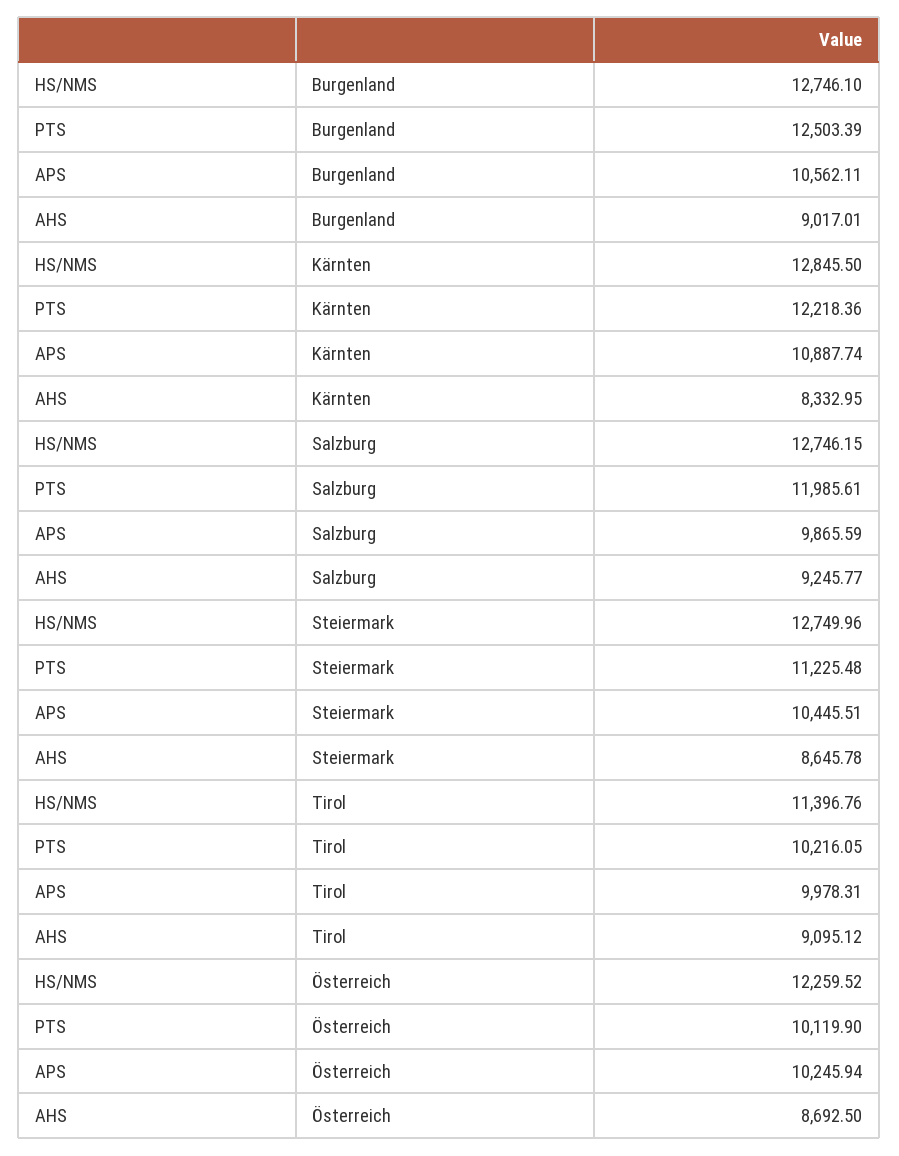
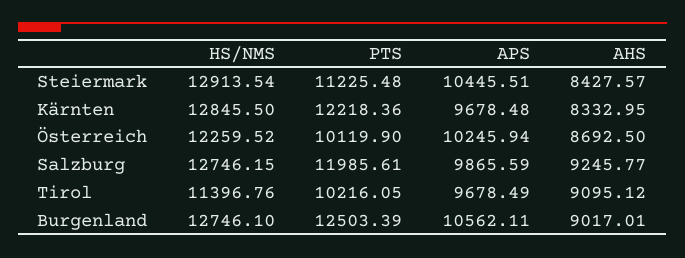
APS, Kärnten: 10887.74 -> 9678.48
HS/NMS, Steiermark: 12749.96 -> 12913.54
AHS, Steiermark: 8645.78 -> 8427.57
APS, Tirol: 9978.31 -> 9678.49

